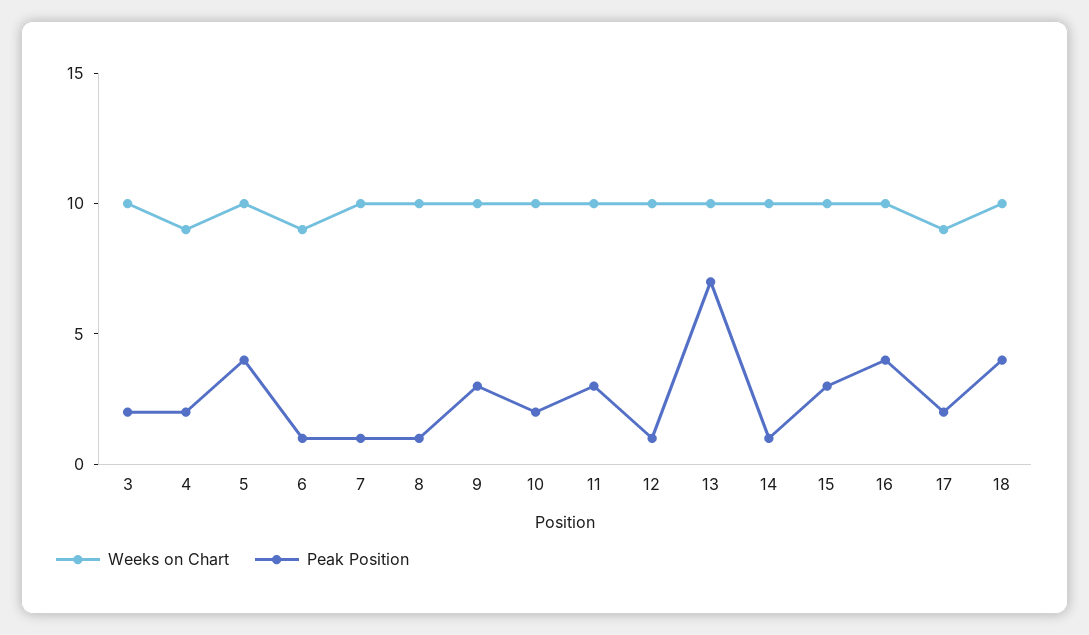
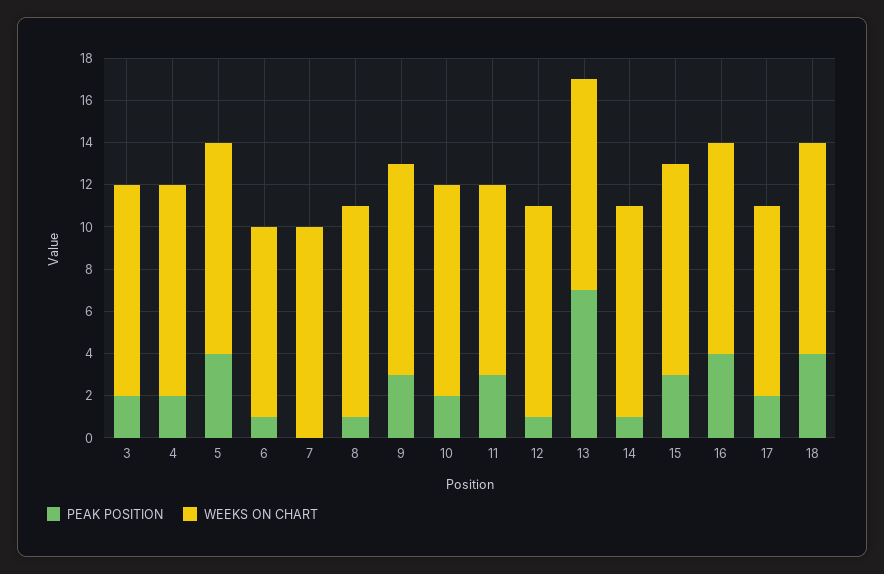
Weeks on Chart, 4: 9 -> 10
Peak Position, 7: 1 -> 0
Weeks on Chart, 11: 10 -> 9

